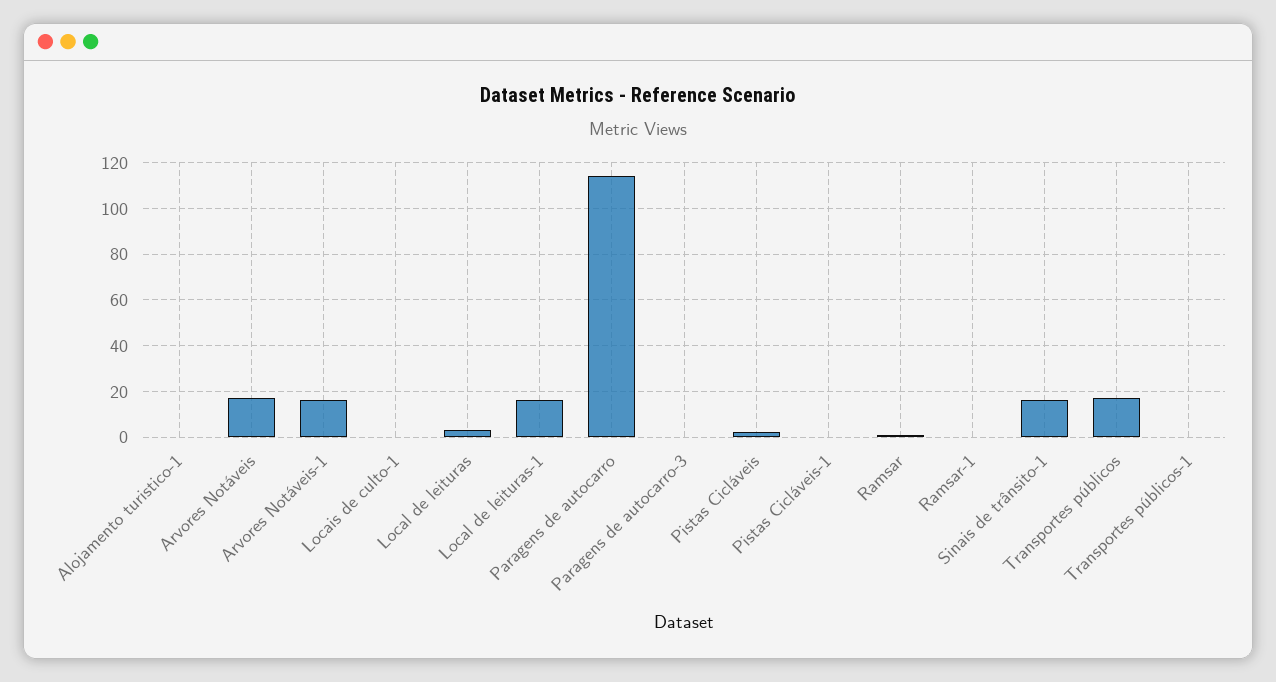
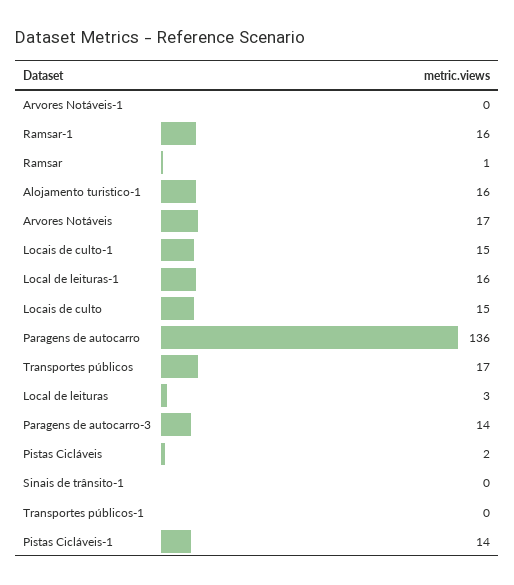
Alojamento turistico-1: 0 -> 16
Arvores Notáveis-1: 15 -> 0
Locais de culto-1: 0 -> 15
Paragens de autocarro: 115 -> 136
Paragens de autocarro-3: 0 -> 14
Pistas Cicláveis-1: 0 -> 14
Ramsar-1: 0 -> 16
Sinais de trânsito-1: 15 -> 0
Locais de culto: none -> 15

